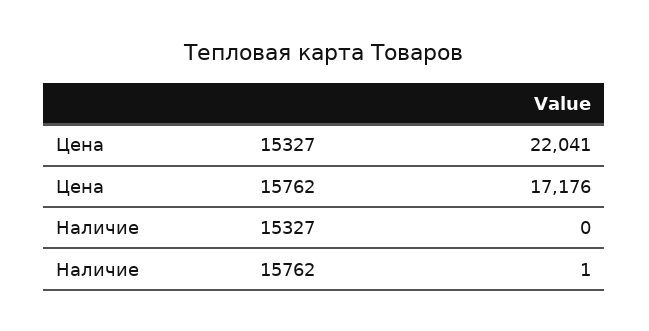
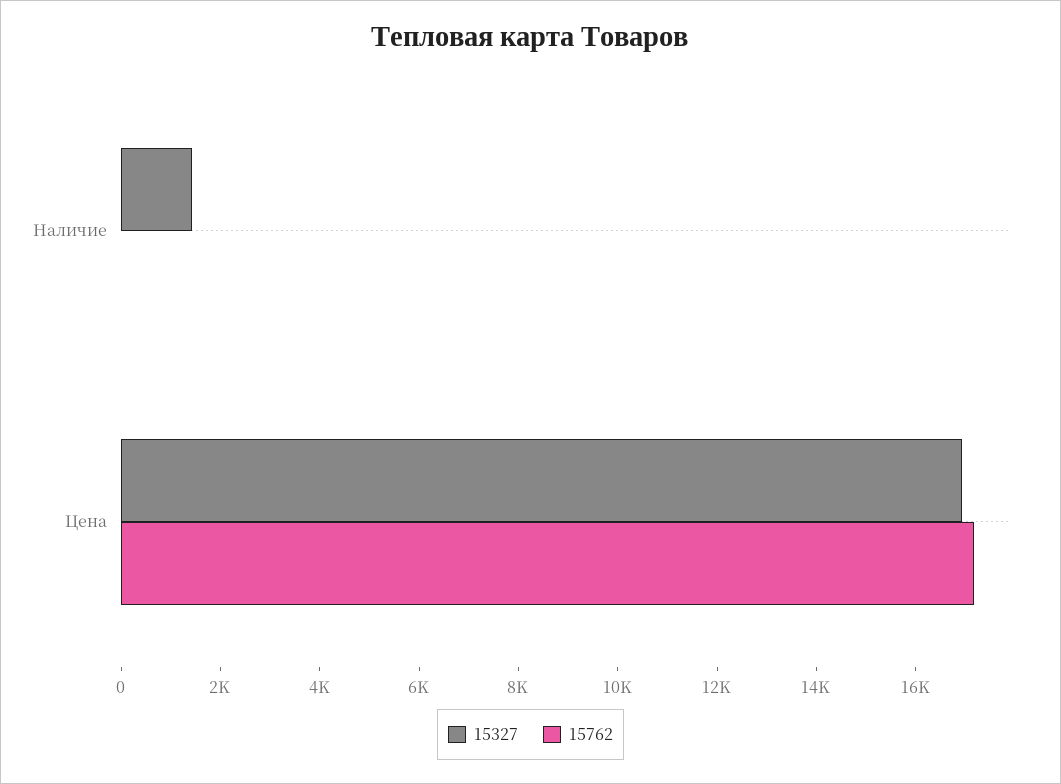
15327, Цена: 22041 -> 17000
15327, Наличие: 0 -> 1500

